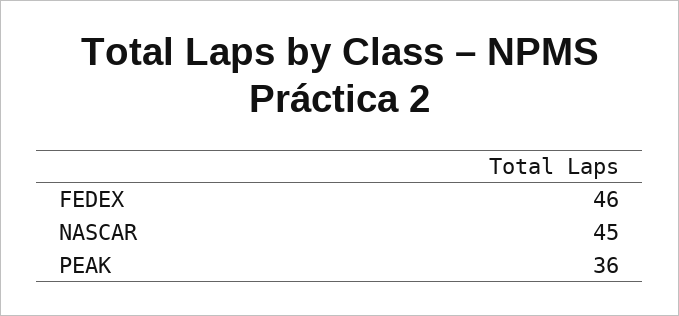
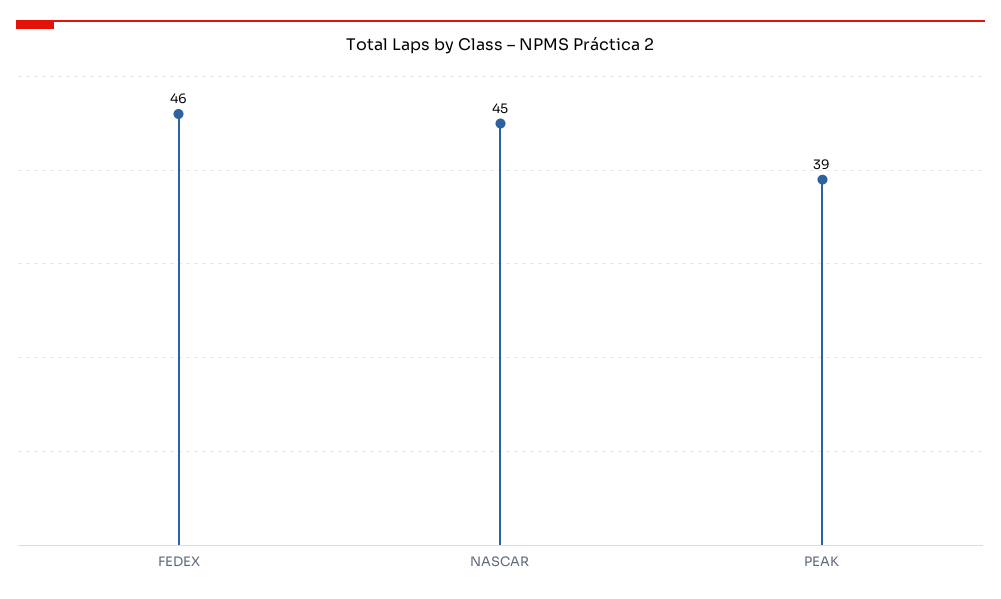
PEAK: 36 -> 39

